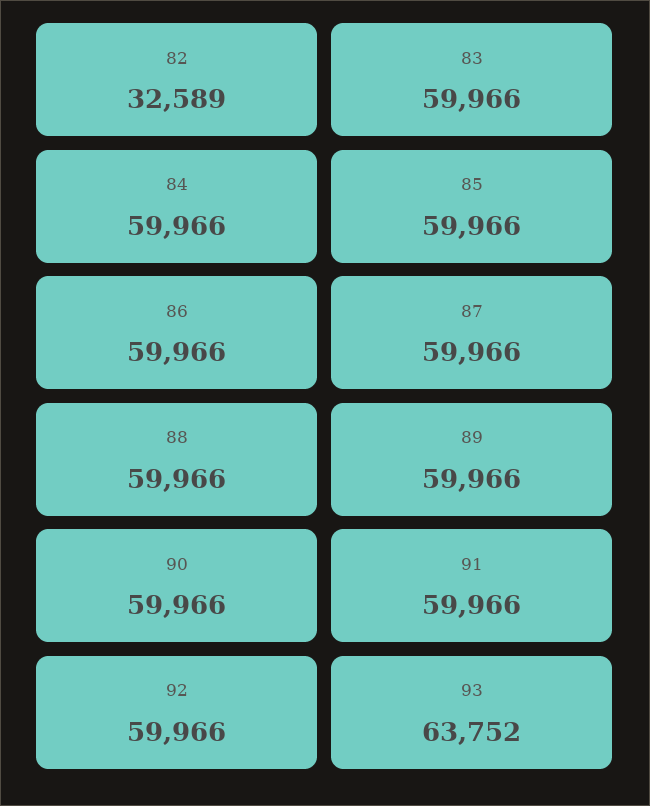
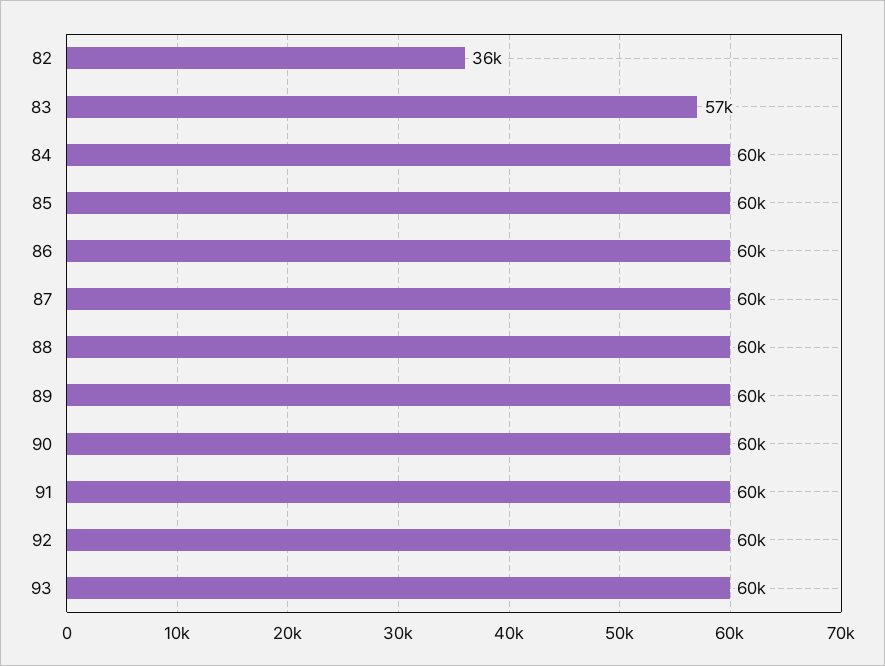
82: 32589 -> 36000
83: 59966 -> 57000
93: 63752 -> 60000

